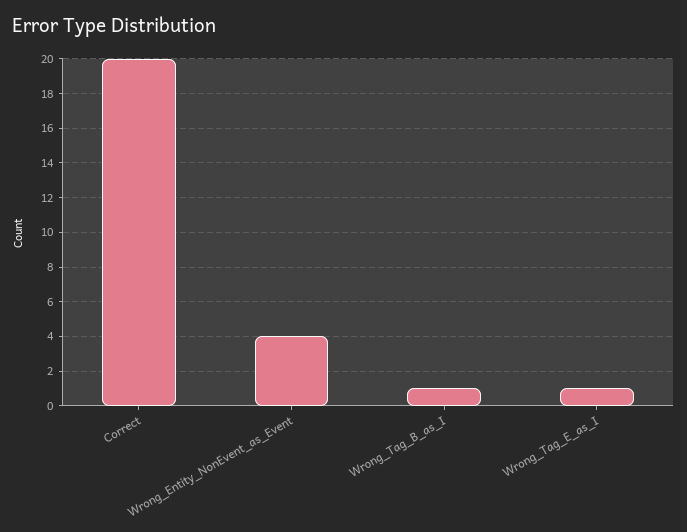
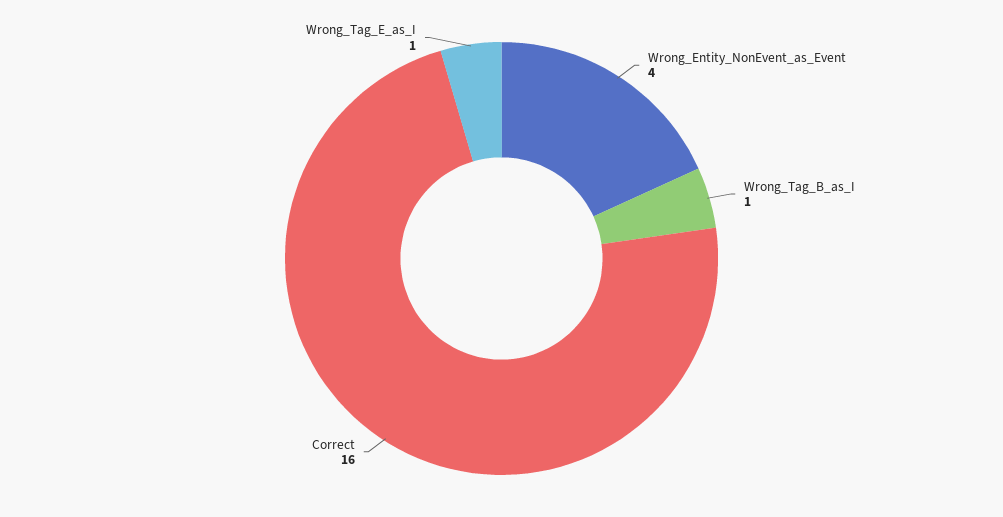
Correct: 20 -> 16

